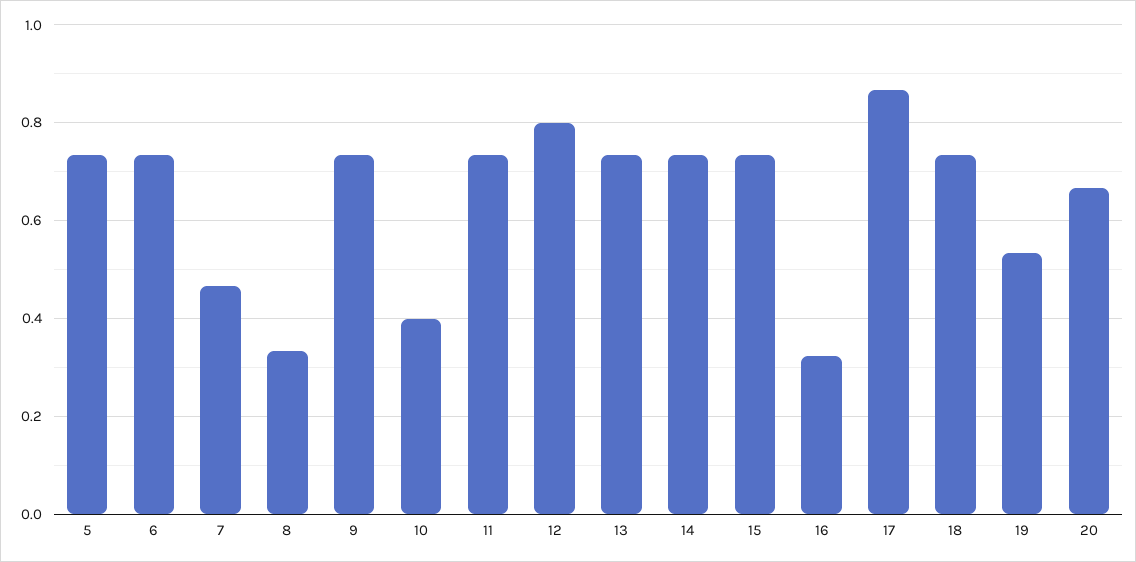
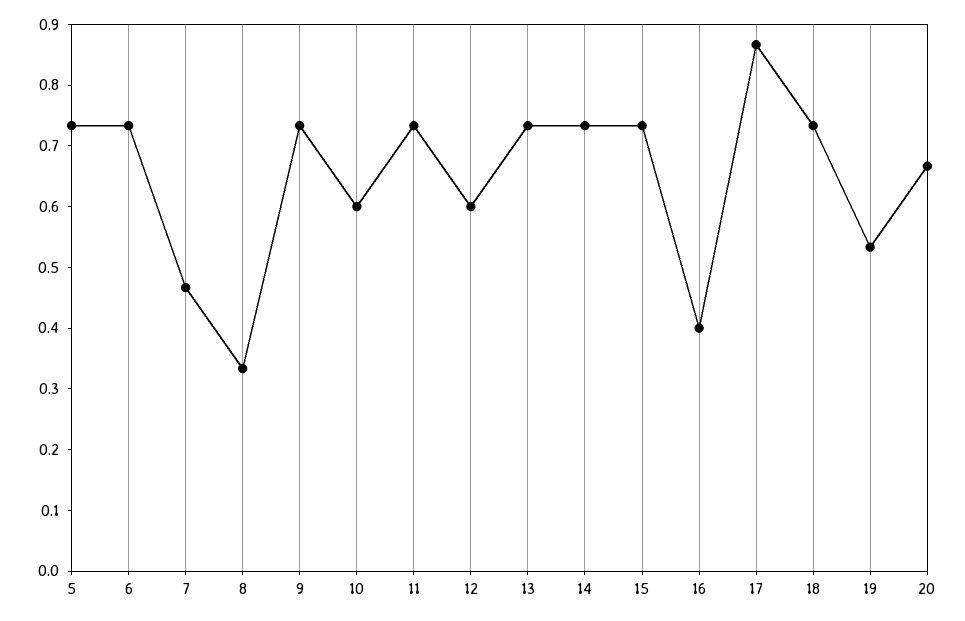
10: 0.4 -> 0.6
12: 0.8 -> 0.6
16: 0.32 -> 0.4

